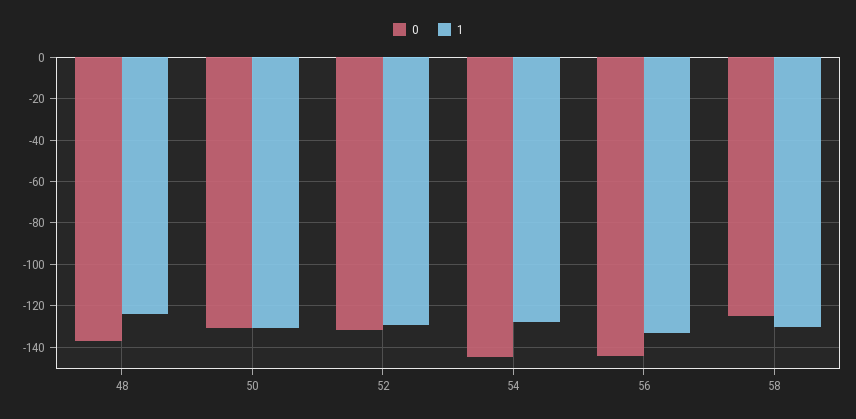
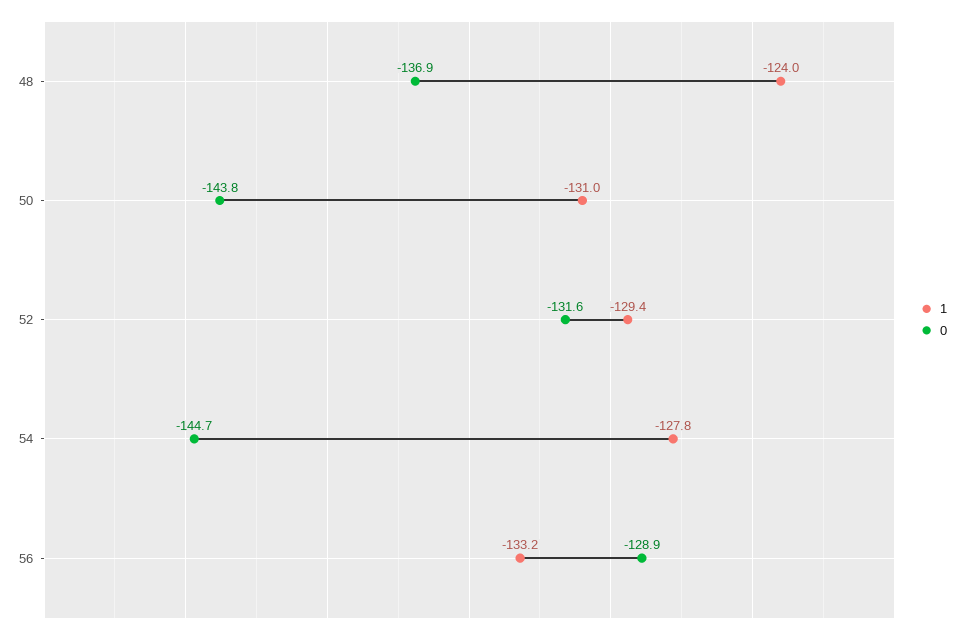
0, 50: -130 -> -143.8
0, 56: -145 -> -128.9
0, 58: -125 -> none
1, 58: -130 -> none

